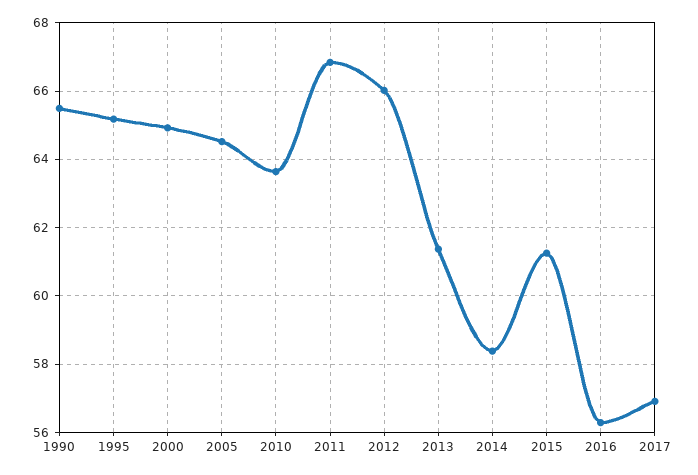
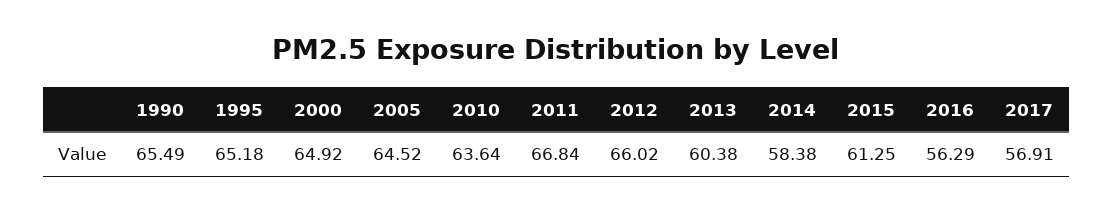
2013: 61.4 -> 60.38

